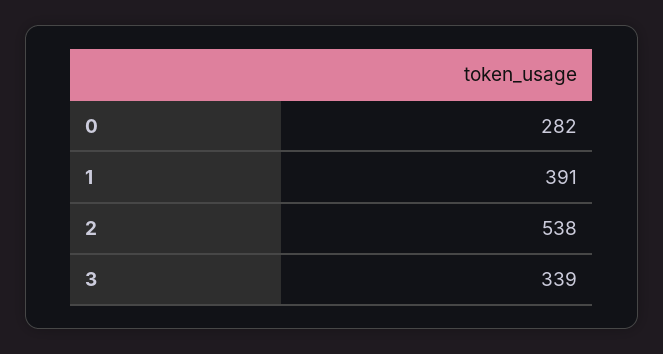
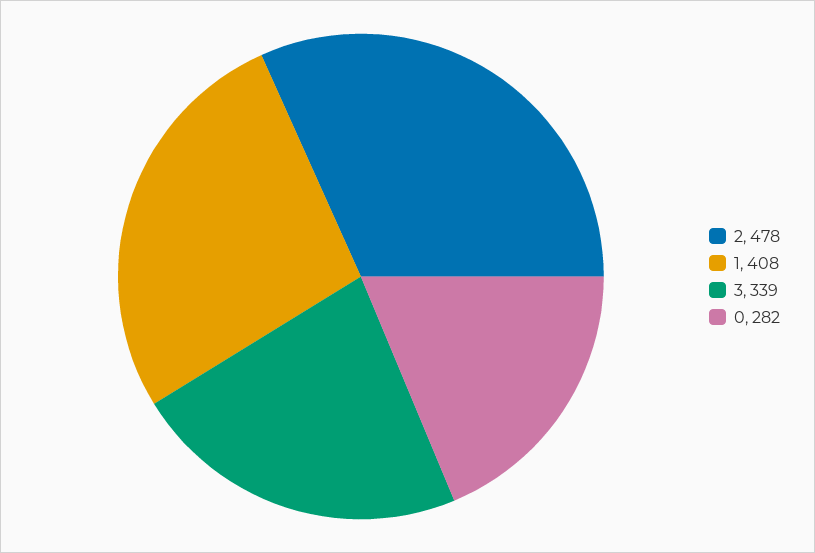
1: 391 -> 408
2: 538 -> 478

